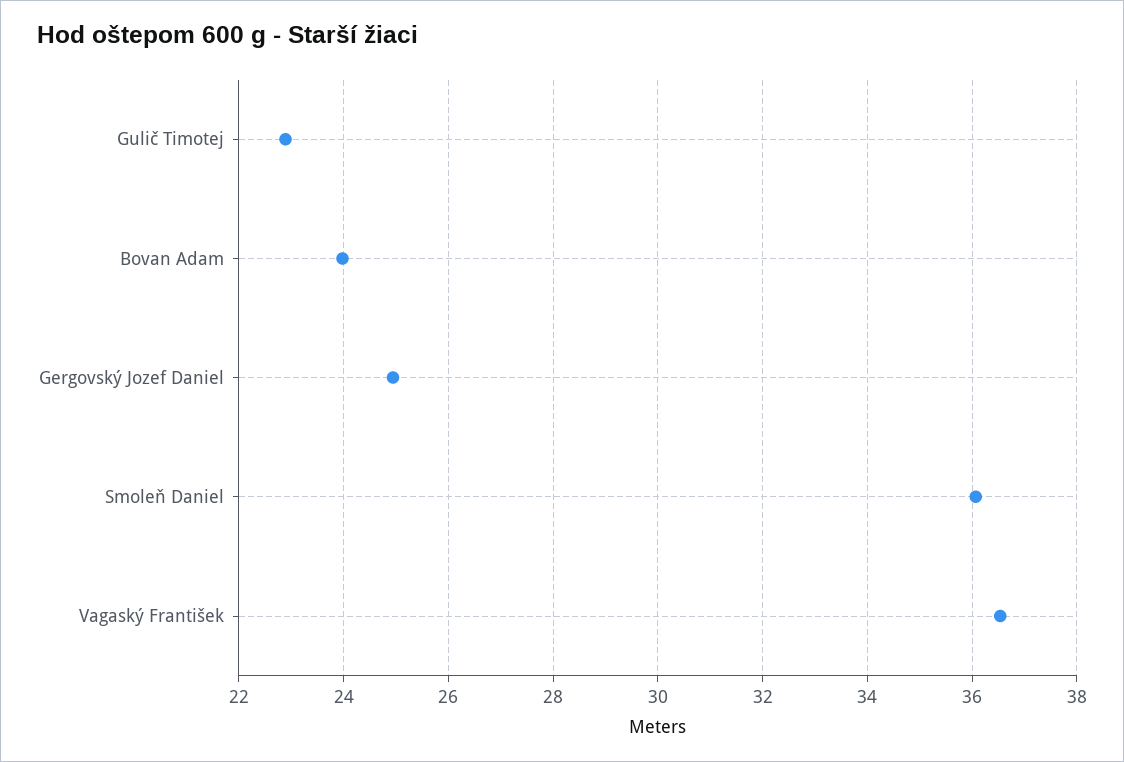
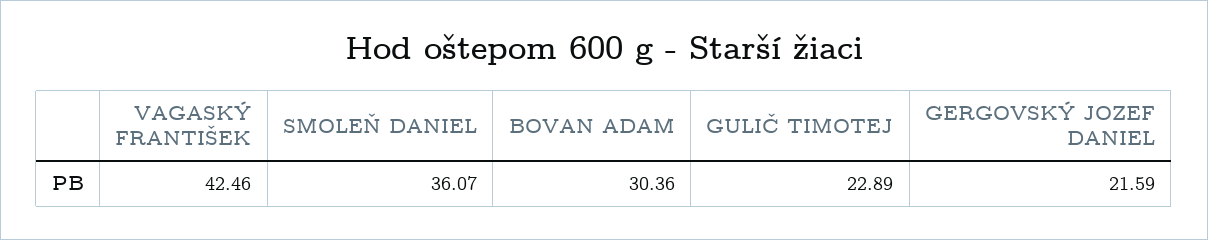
Bovan Adam: 24 -> 30.36
Gergovský Jozef Daniel: 25 -> 21.59
Vagaský František: 36.6 -> 42.46

